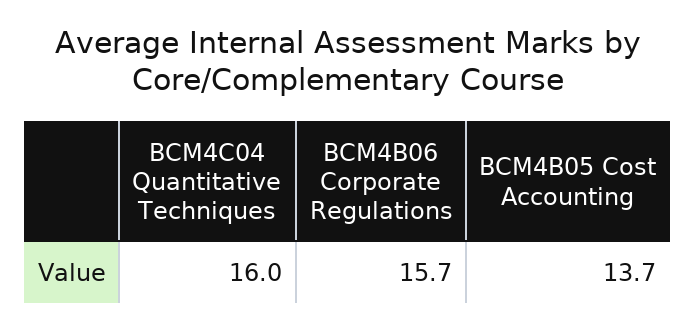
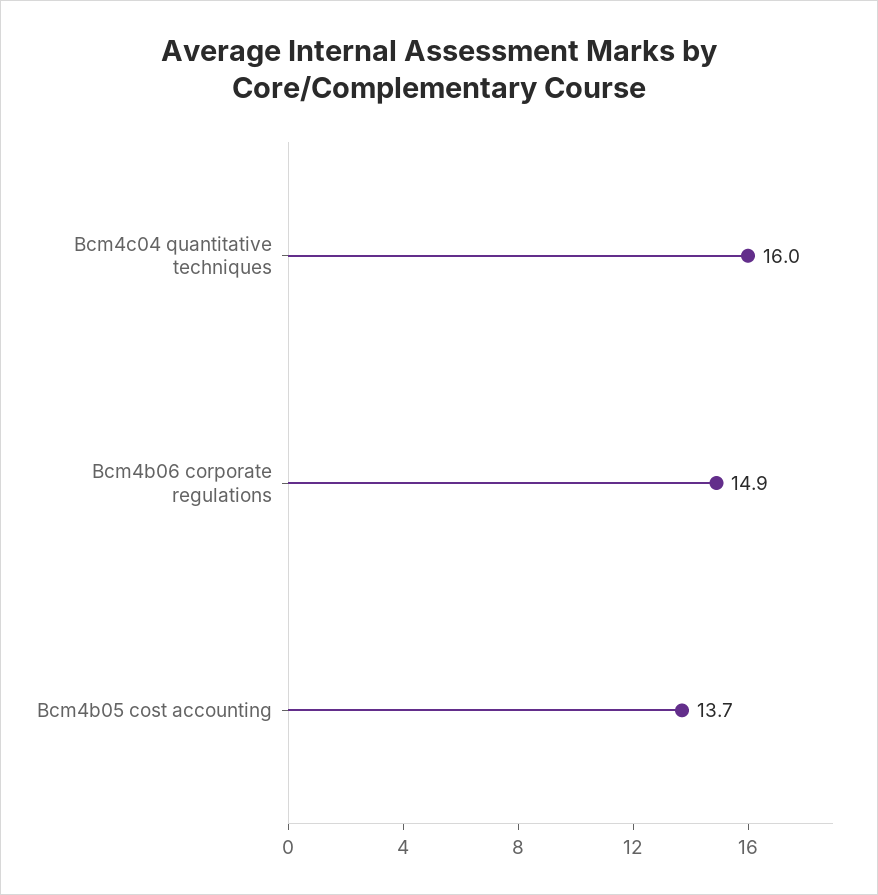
BCM4B06 Corporate Regulations: 15.7 -> 14.9

